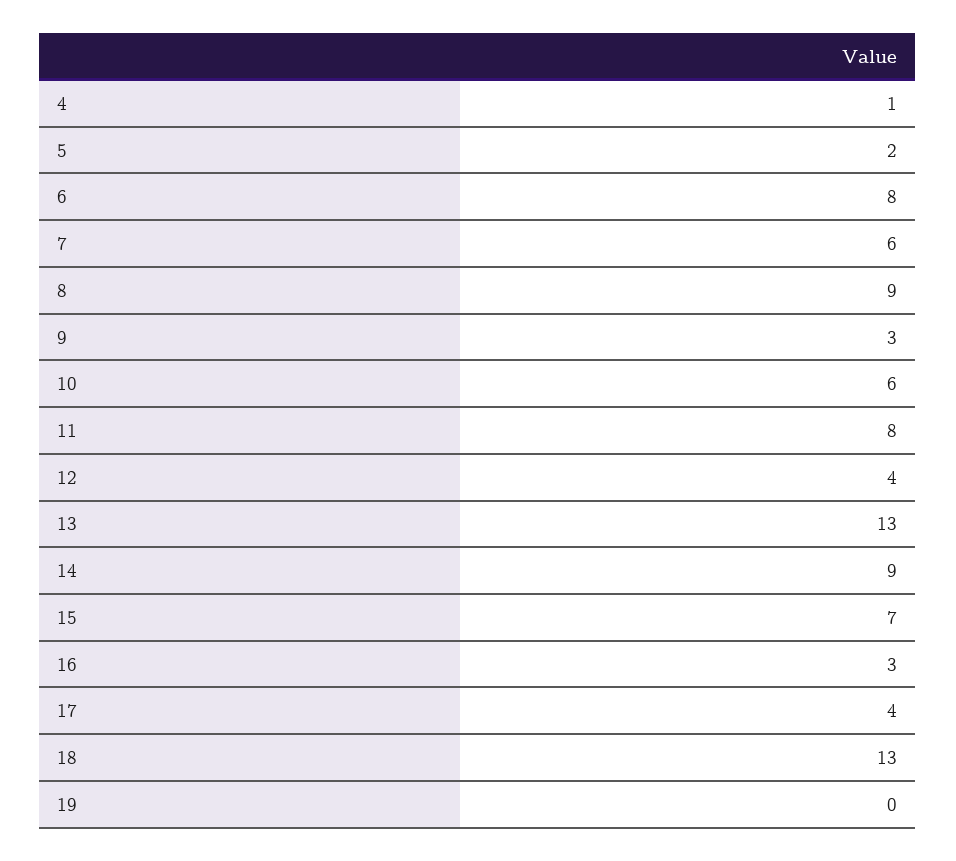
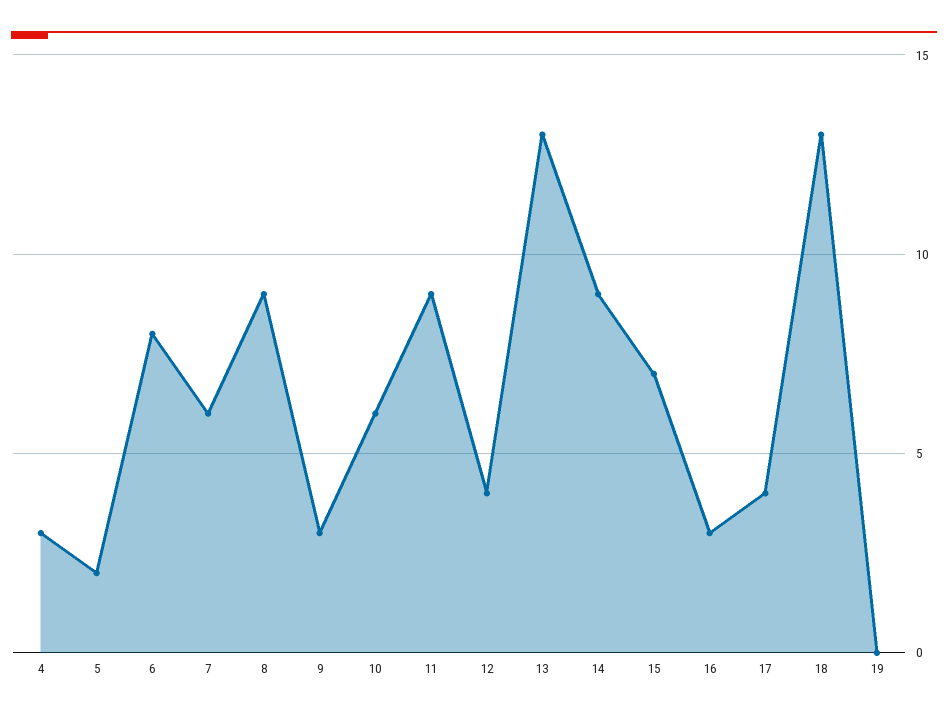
4: 1 -> 3
11: 8 -> 9

